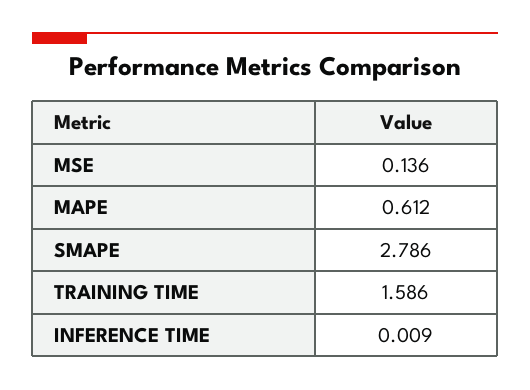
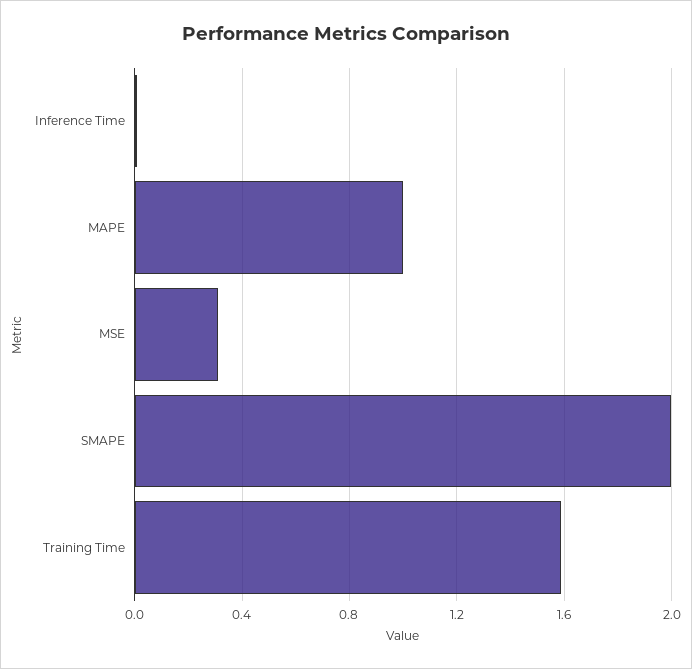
MSE: 0.136 -> 0.3
MAPE: 0.612 -> 1
SMAPE: 2.786 -> 2

